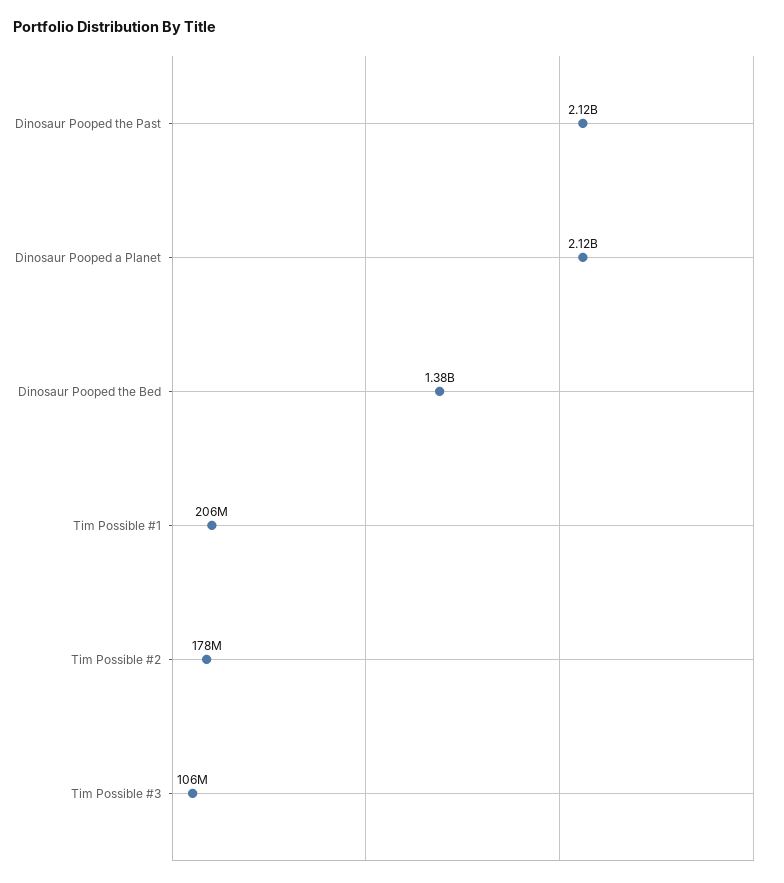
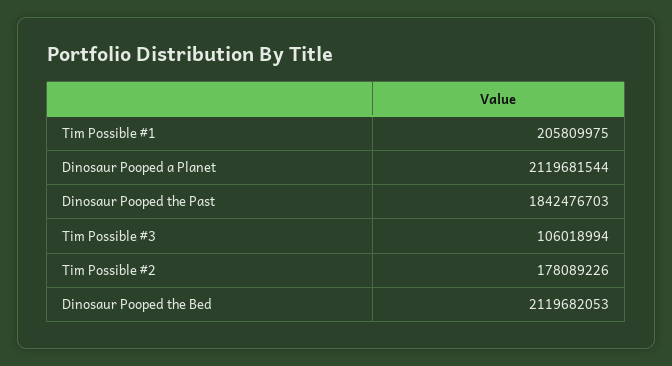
Dinosaur Pooped the Past: 2120000000 -> 1842476703
Dinosaur Pooped the Bed: 1380000000 -> 2119682053

